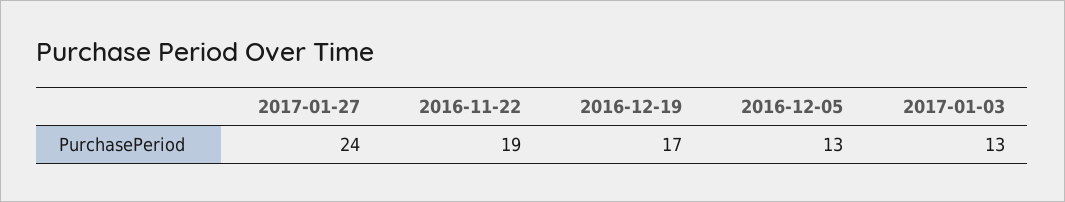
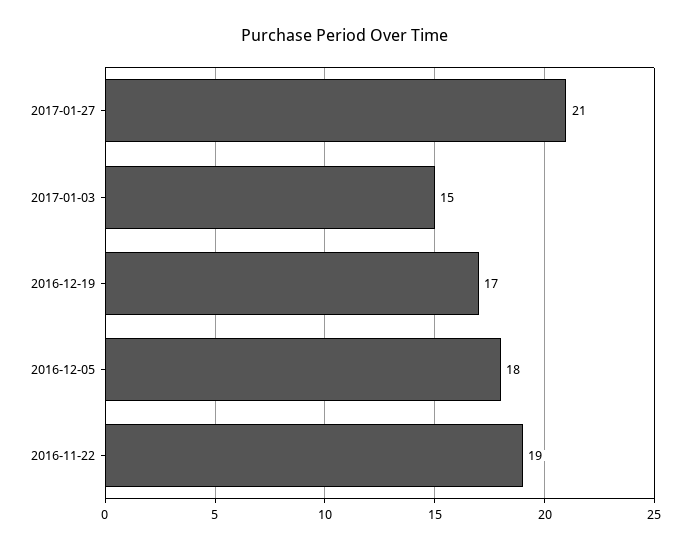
2017-01-27: 24 -> 21
2016-12-05: 13 -> 18
2017-01-03: 13 -> 15

